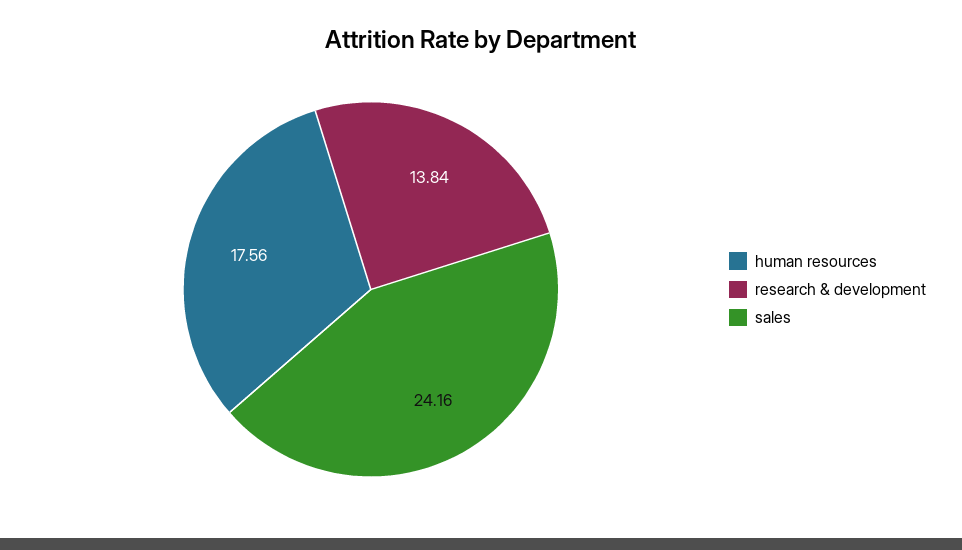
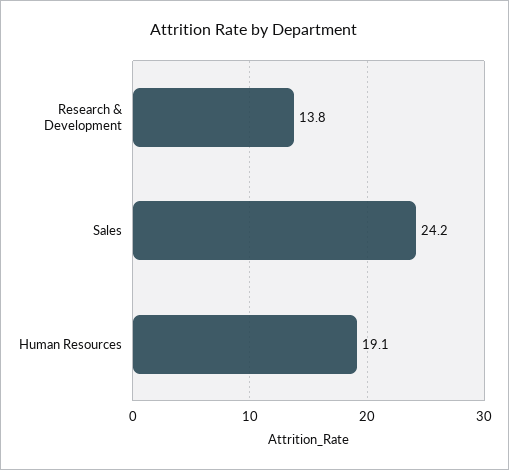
human resources: 17.56 -> 19.1

